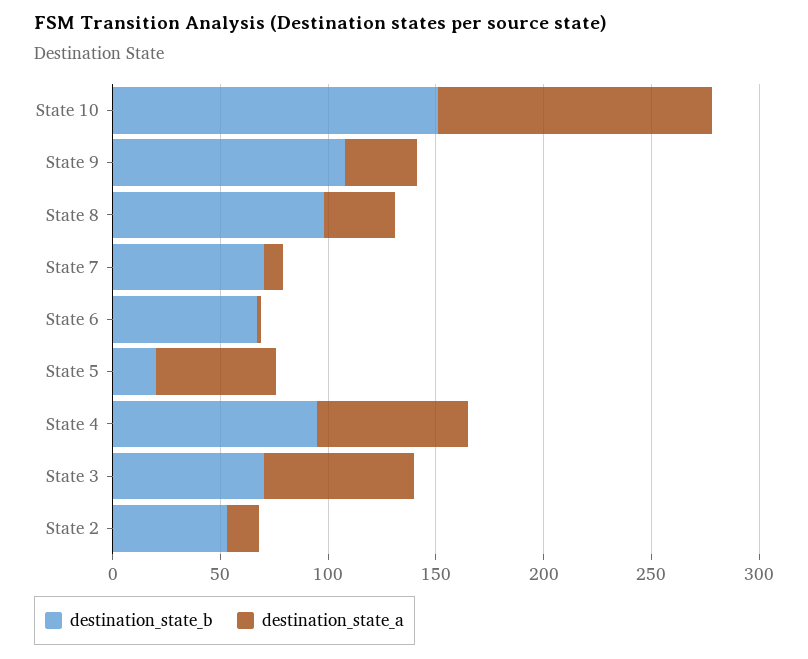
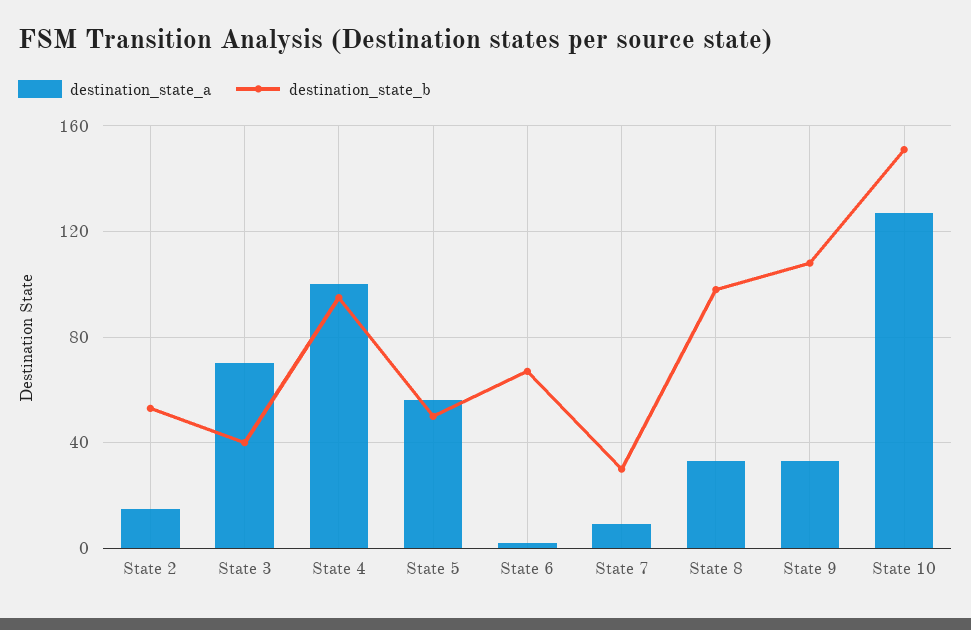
destination_state_b, State 7: 70 -> 30
destination_state_b, State 5: 20 -> 50
destination_state_a, State 4: 70 -> 100
destination_state_b, State 3: 70 -> 40

